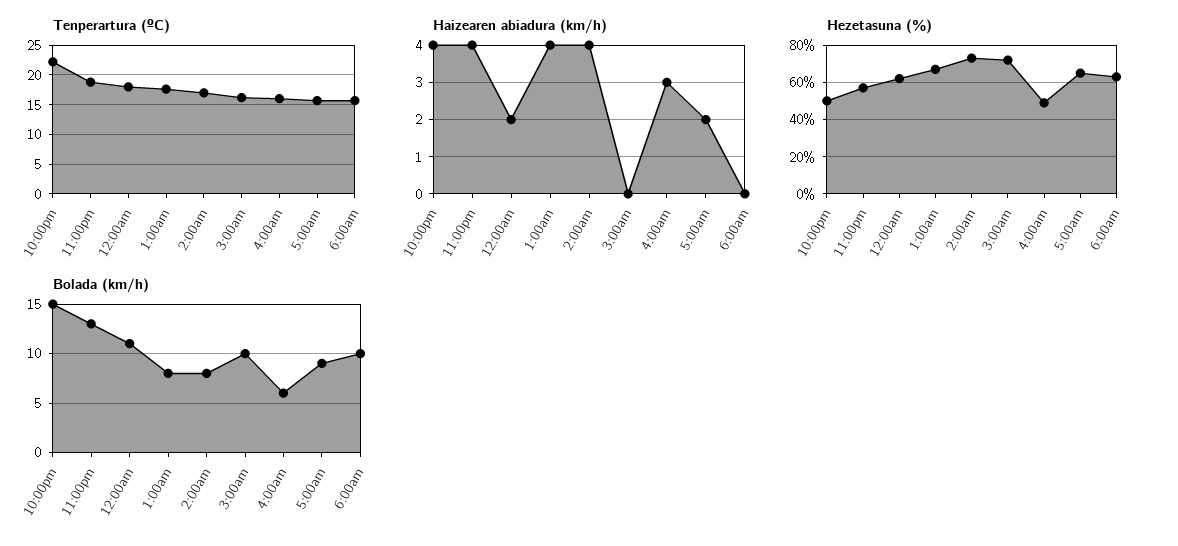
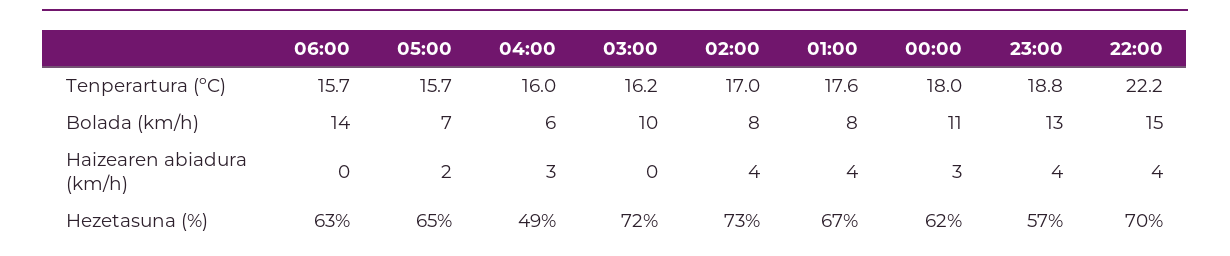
Haizearen abiadura (km/h), 12:00am: 2 -> 3
Hezetasuna (%), 10:00pm: 50 -> 70
Bolada (km/h), 5:00am: 9 -> 7
Bolada (km/h), 6:00am: 10 -> 14

